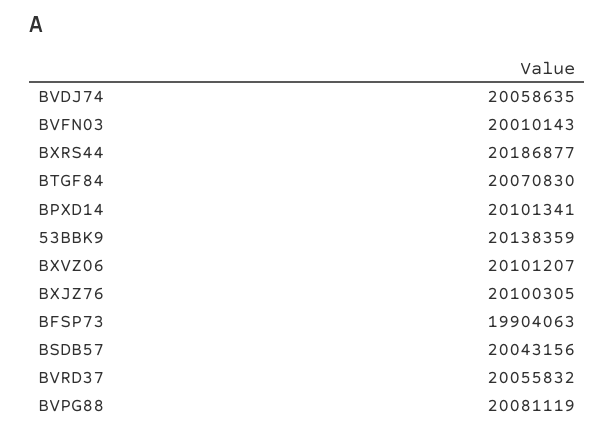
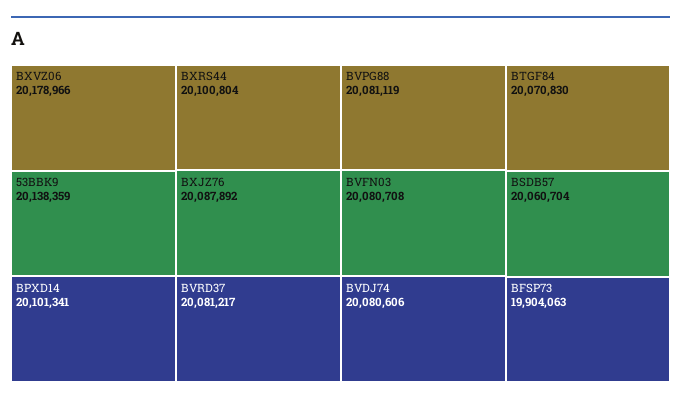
BVDJ74: 20058635 -> 20080606
BVFN03: 20010143 -> 20080708
BXRS44: 20186877 -> 20100804
BXVZ06: 20101207 -> 20178966
BXJZ76: 20100305 -> 20087892
BSDB57: 20043156 -> 20060704
BVRD37: 20055832 -> 20081217

